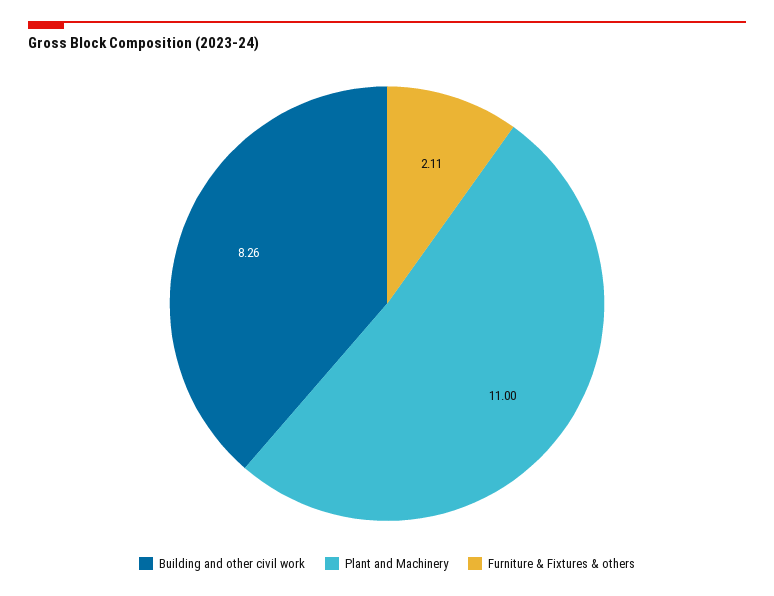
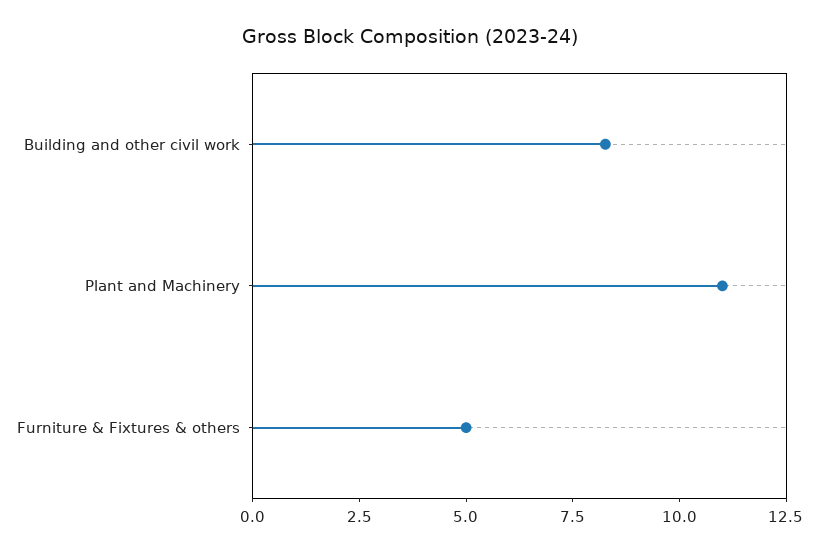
Furniture & Fixtures & others: 2.11 -> 5

